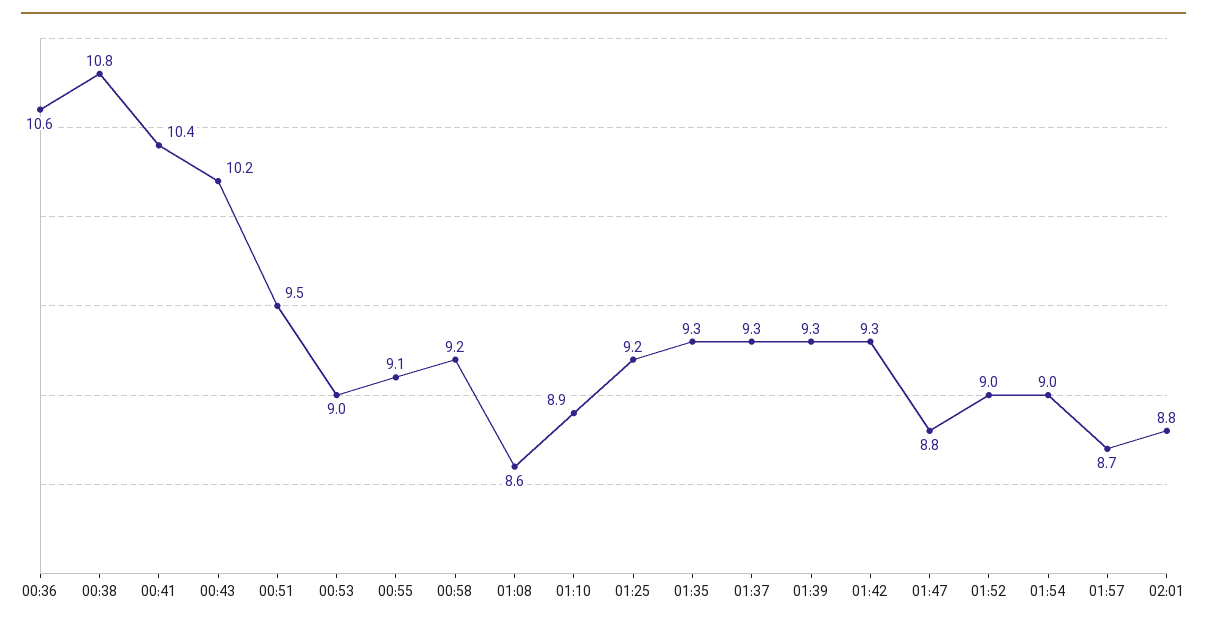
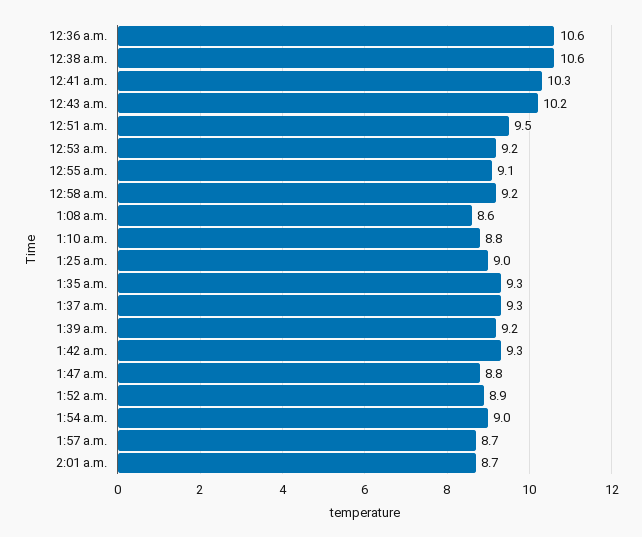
00:38: 10.8 -> 10.6
00:41: 10.4 -> 10.3
00:53: 9 -> 9.2
01:10: 8.9 -> 8.8
01:25: 9.2 -> 9
01:39: 9.3 -> 9.2
01:52: 9 -> 8.9
02:01: 8.8 -> 8.7

